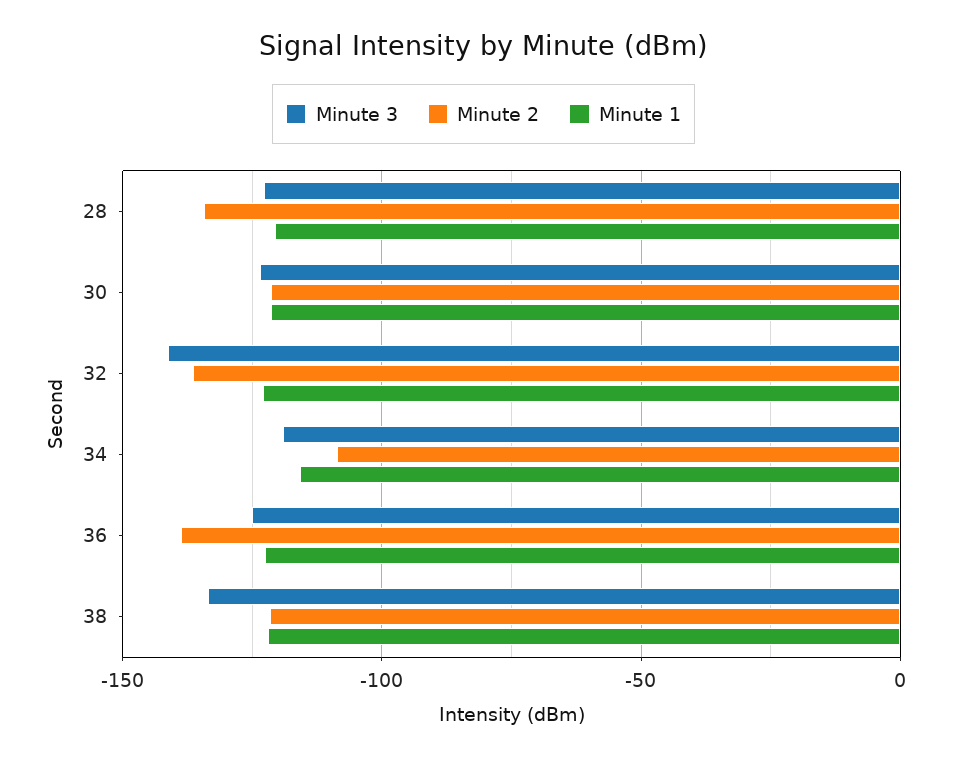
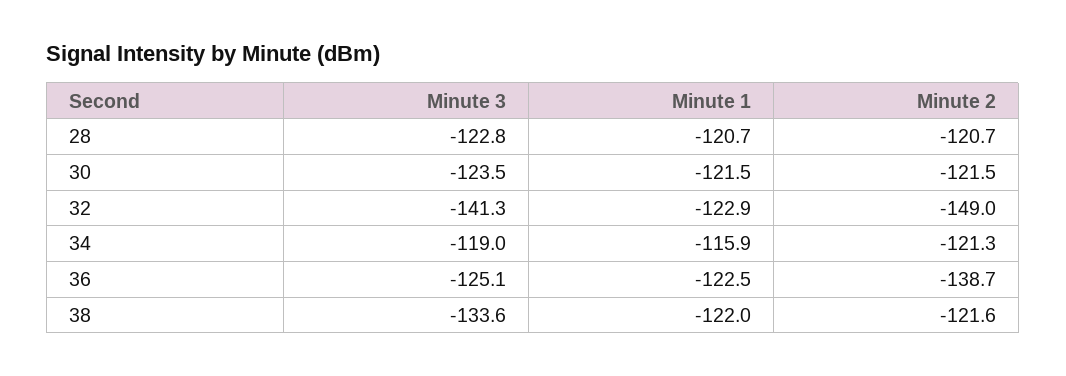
Minute 2, 28: -135 -> -120.7
Minute 2, 32: -135 -> -149
Minute 2, 34: -110 -> -121.3

